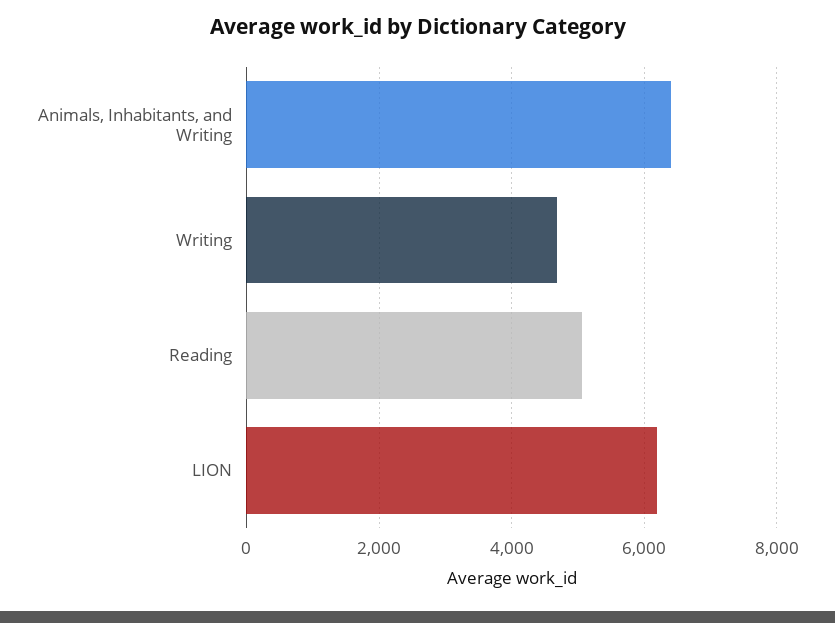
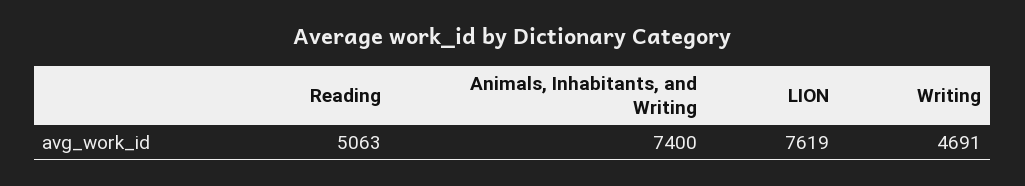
Animals, Inhabitants, and Writing: 6400 -> 7400
LION: 6200 -> 7619

